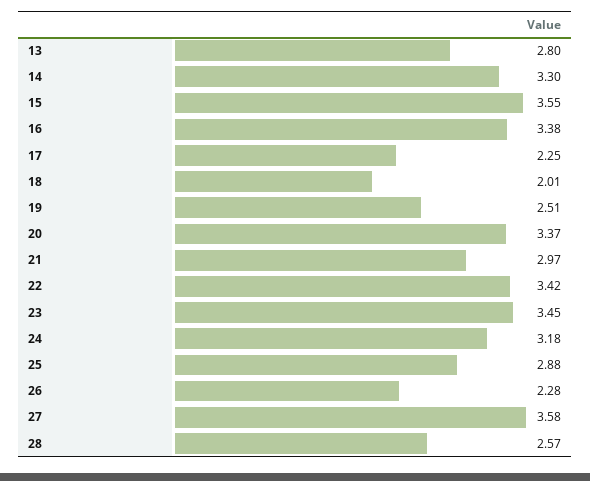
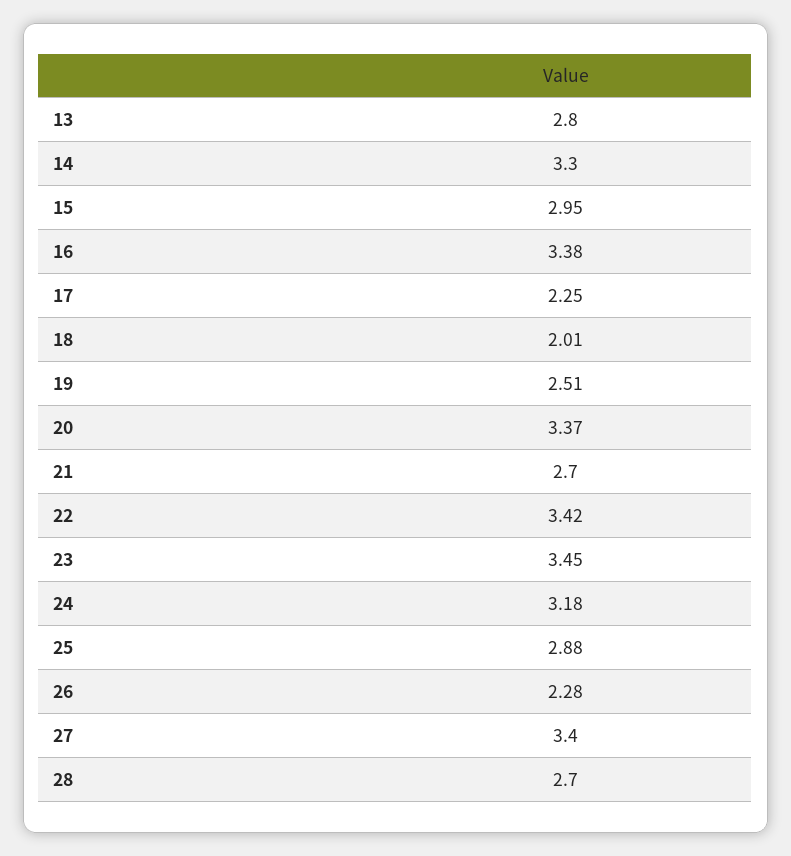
15: 3.55 -> 2.95
21: 2.97 -> 2.7
27: 3.58 -> 3.4
28: 2.57 -> 2.7

